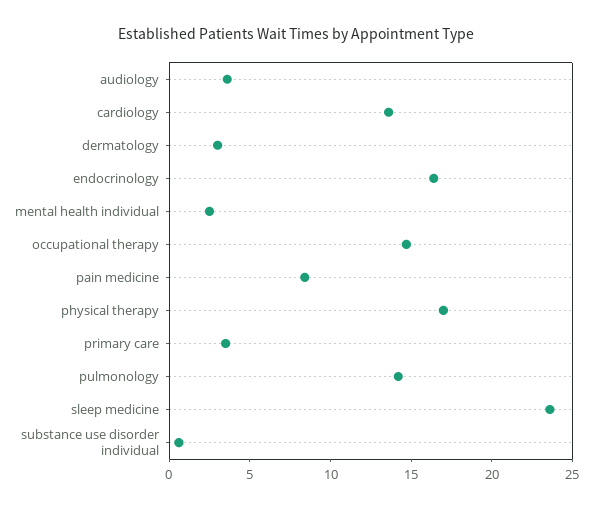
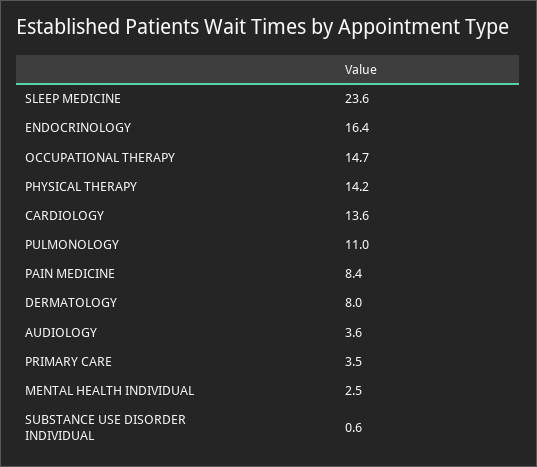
dermatology: 3 -> 8
physical therapy: 17 -> 14.2
pulmonology: 14 -> 11

